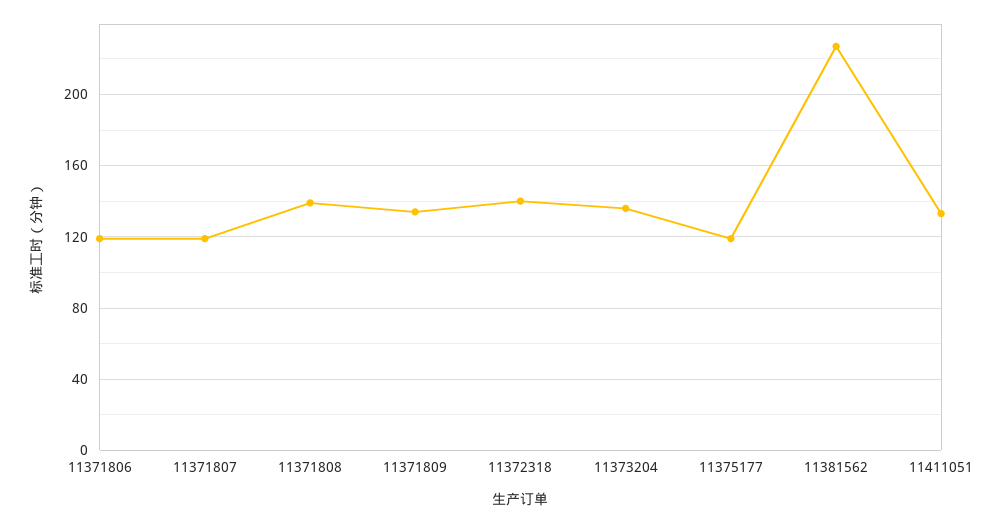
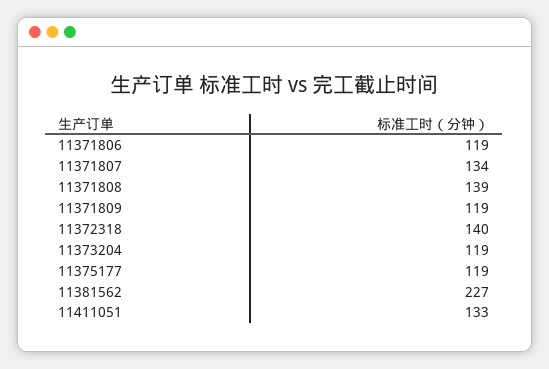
11371807: 120 -> 134
11371809: 135 -> 119
11373204: 135 -> 119

